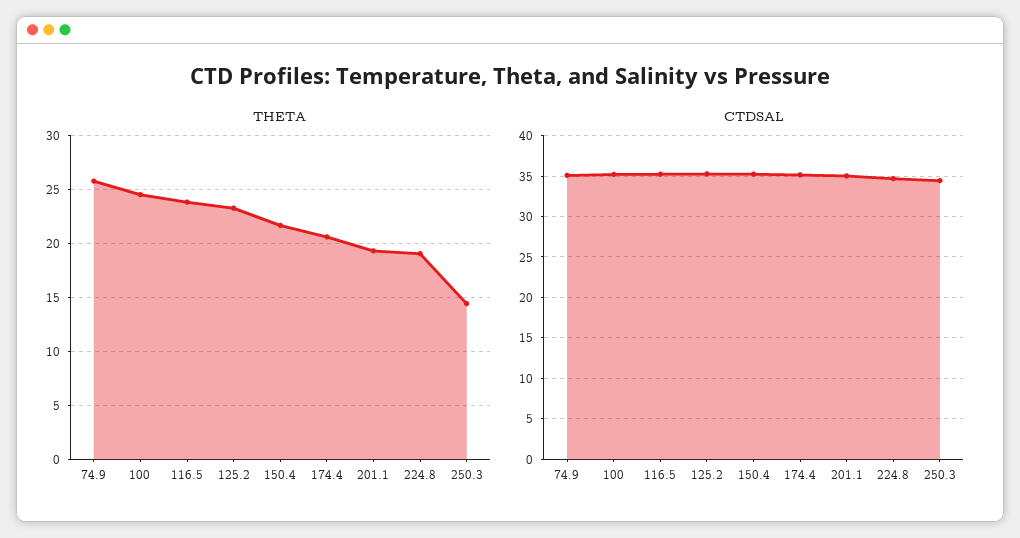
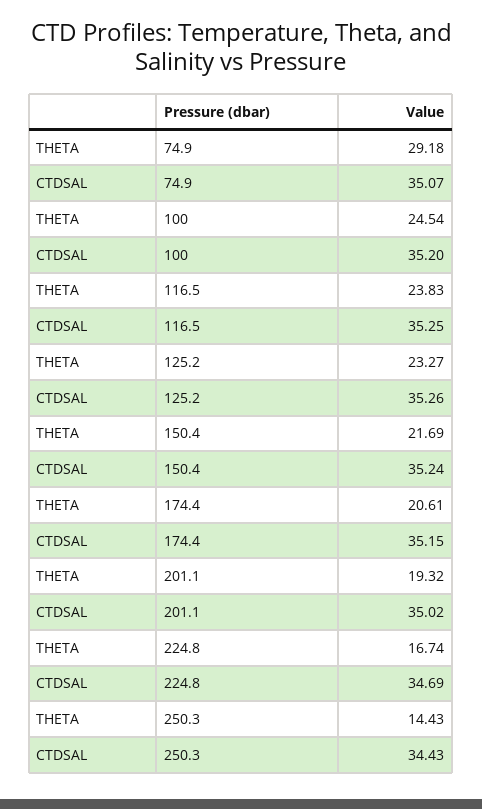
THETA, 74.9: 26 -> 29.18
THETA, 224.8: 19 -> 16.74

